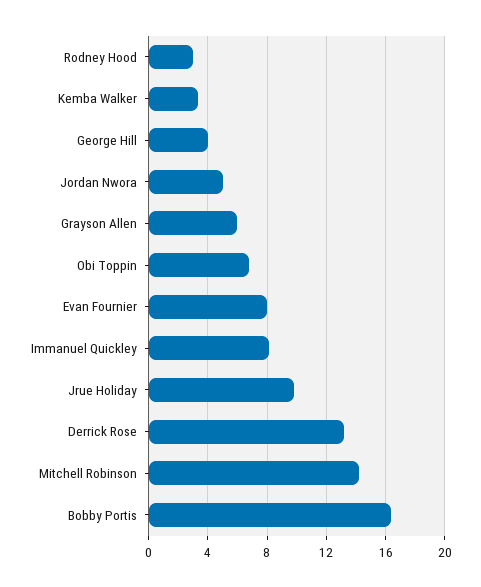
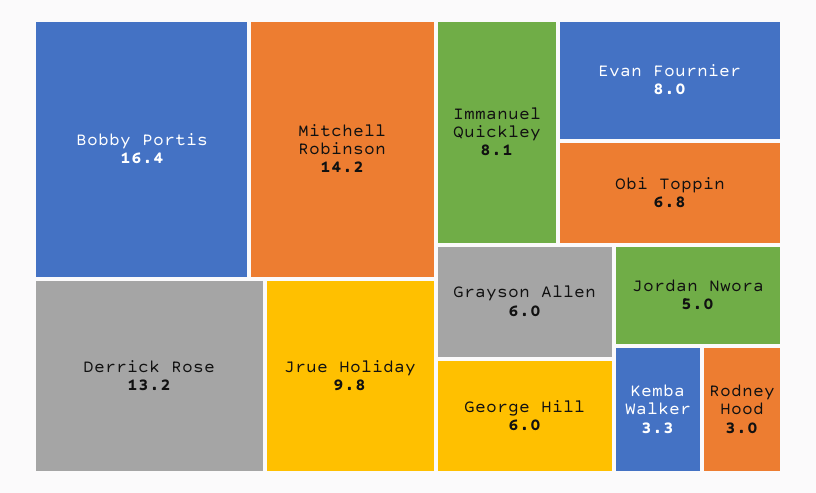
George Hill: 4 -> 6

